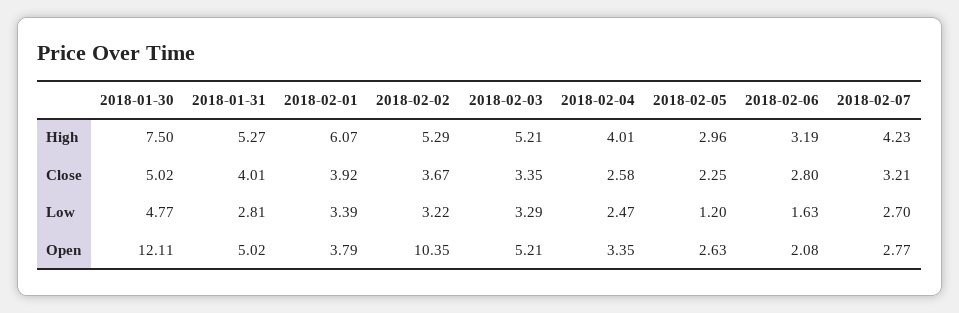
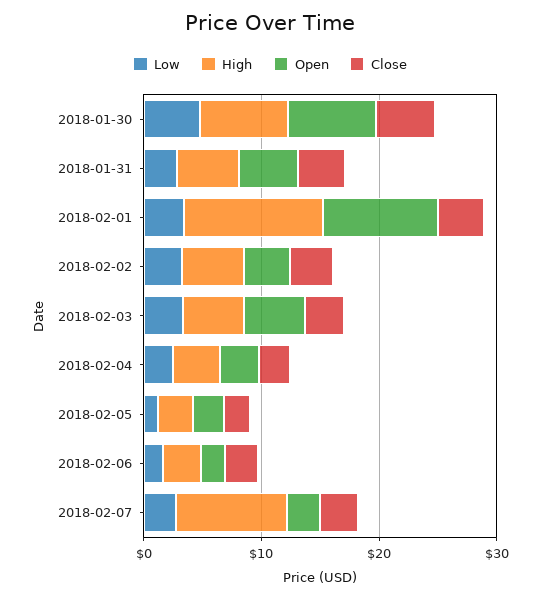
High, 2018-02-01: 6.07 -> 12
High, 2018-02-07: 4.23 -> 10
Open, 2018-01-30: 12.11 -> 8
Open, 2018-02-01: 3.79 -> 10
Open, 2018-02-02: 10.35 -> 4

